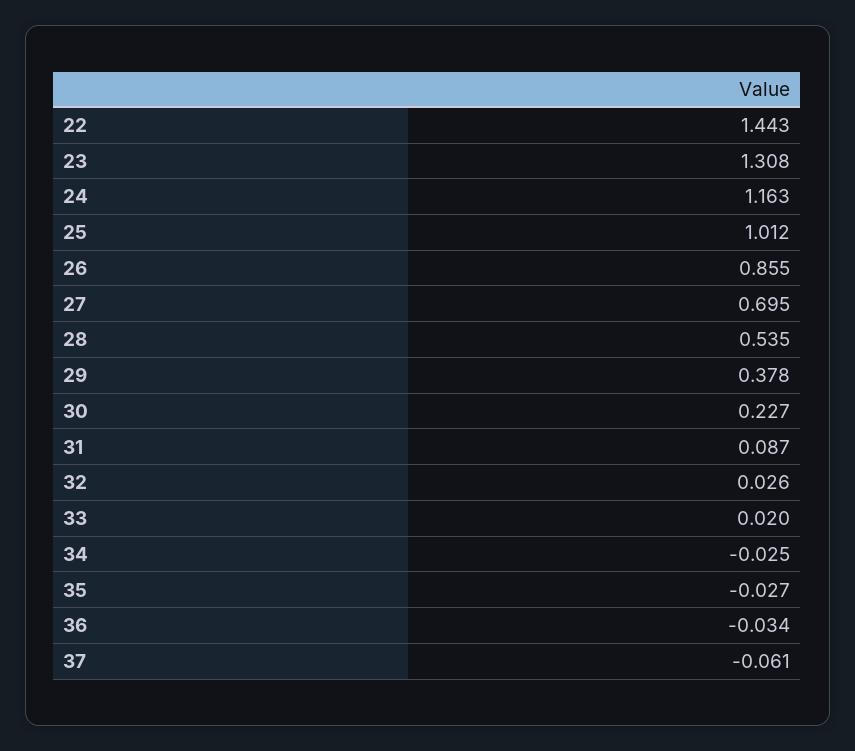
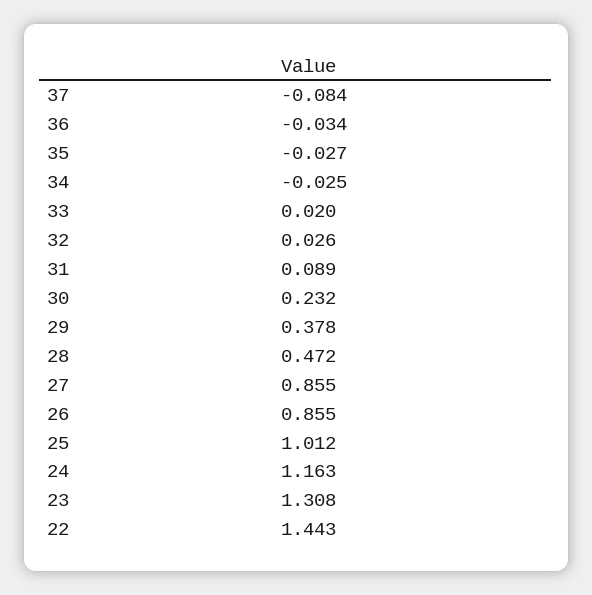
27: 0.695 -> 0.855
28: 0.535 -> 0.472
30: 0.227 -> 0.232
31: 0.087 -> 0.089
37: -0.061 -> -0.084

